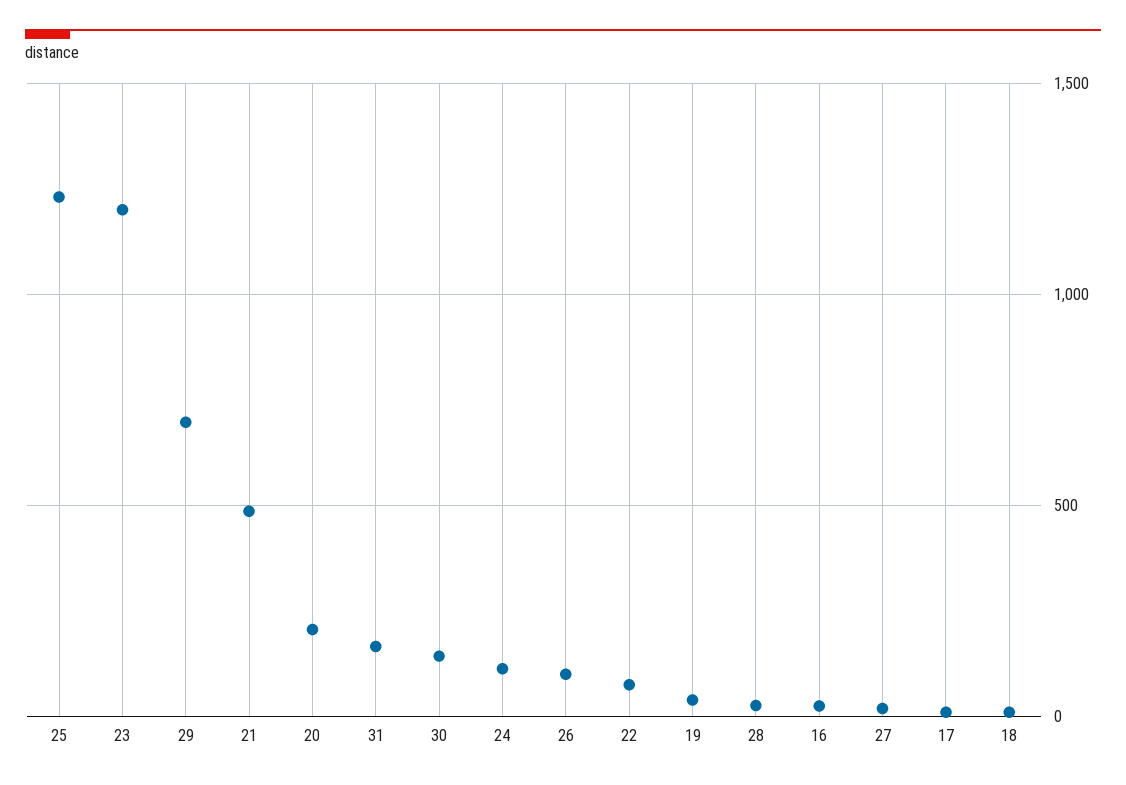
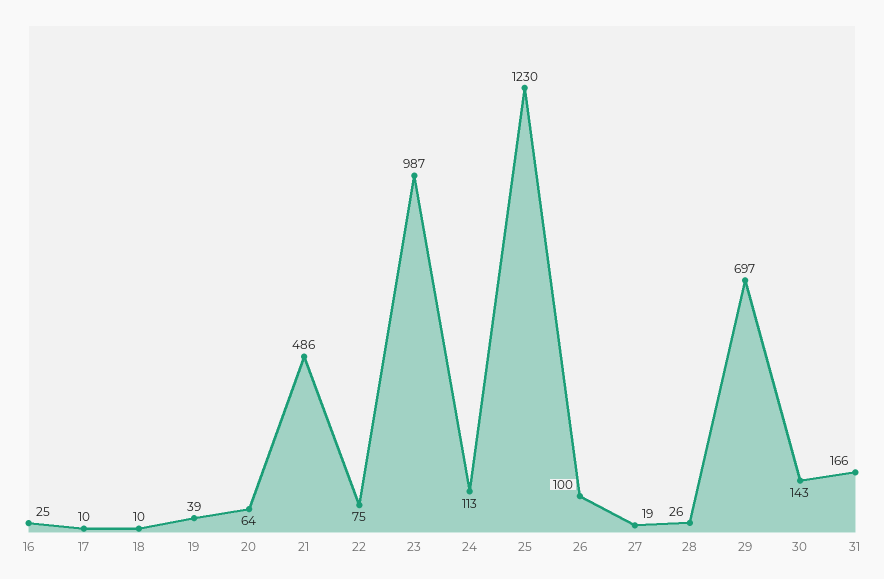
23: 1200 -> 987
20: 200 -> 64

